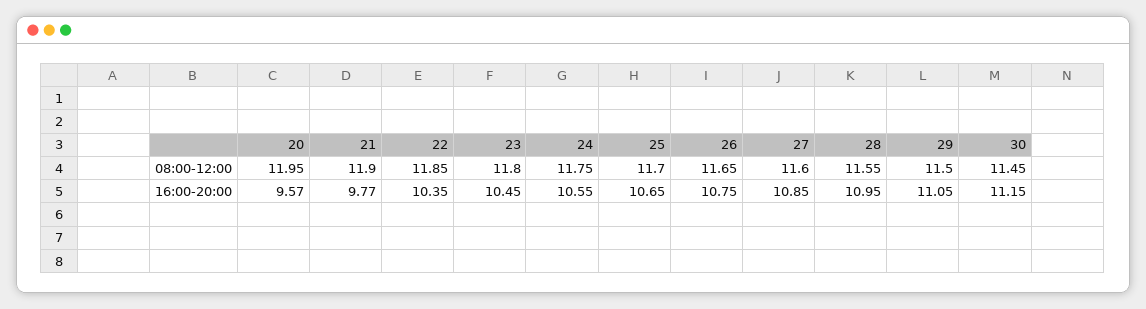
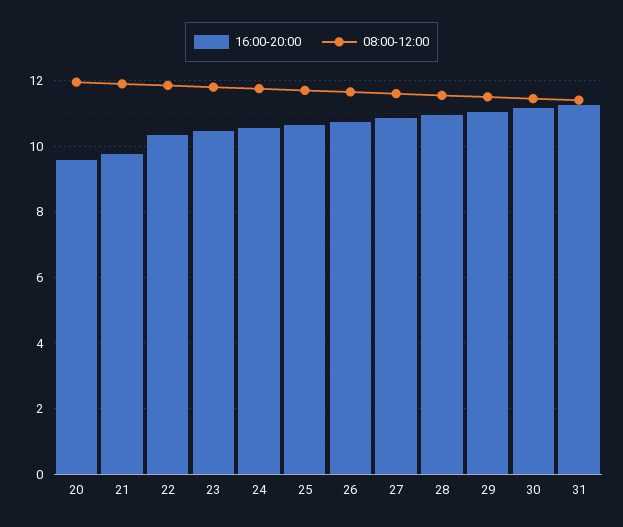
16:00-20:00, 31: none -> 11.2
08:00-12:00, 31: none -> 11.4

